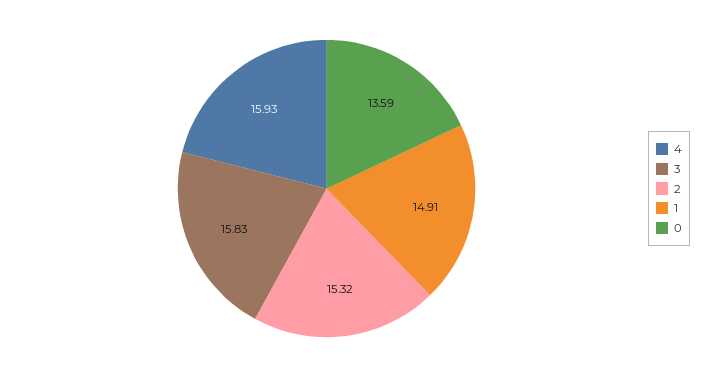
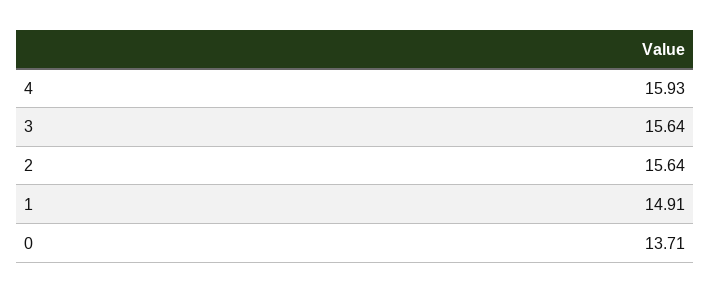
3: 15.83 -> 15.64
2: 15.32 -> 15.64
0: 13.59 -> 13.71

